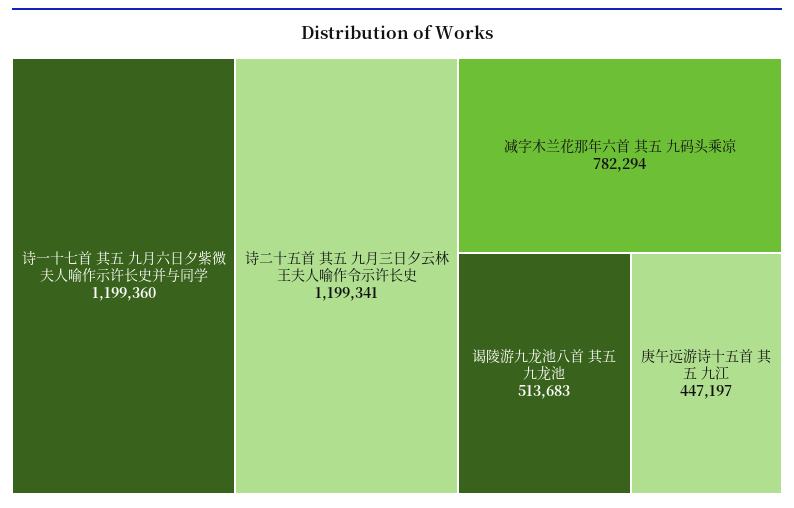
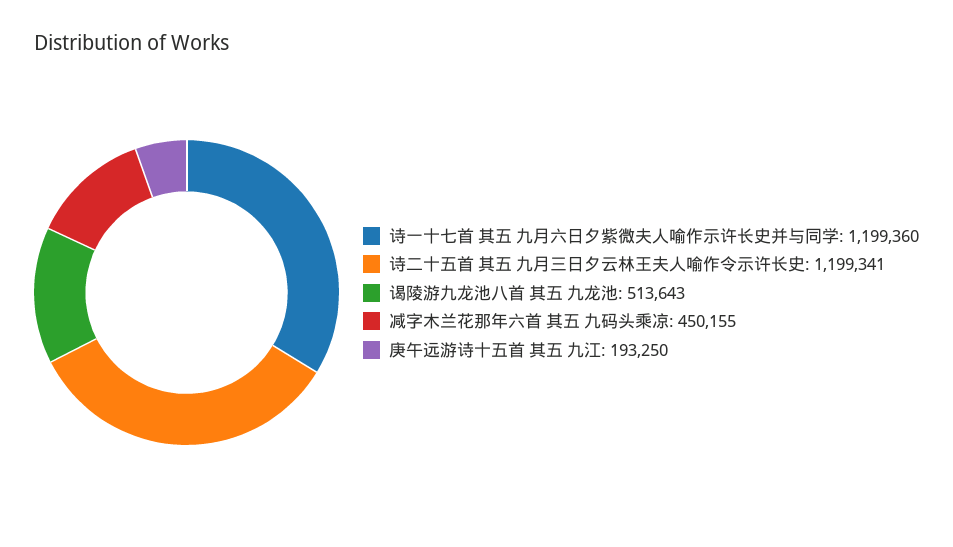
减字木兰花那年六首 其五 九码头乘凉: 782294 -> 450155
谒陵游九龙池八首 其五 九龙池: 513683 -> 513643
庚午远游诗十五首 其五 九江: 447197 -> 193250

